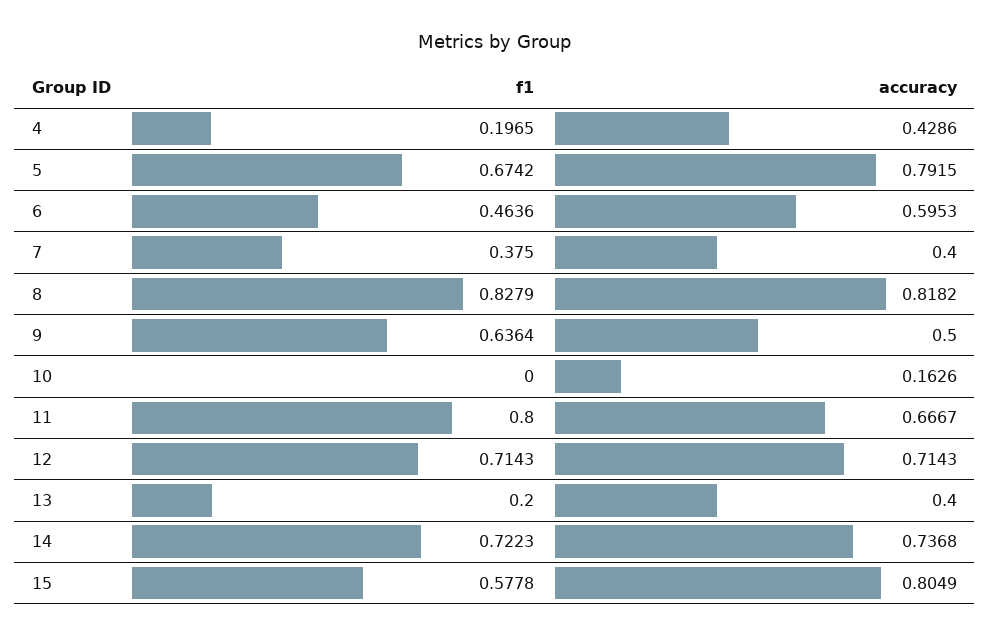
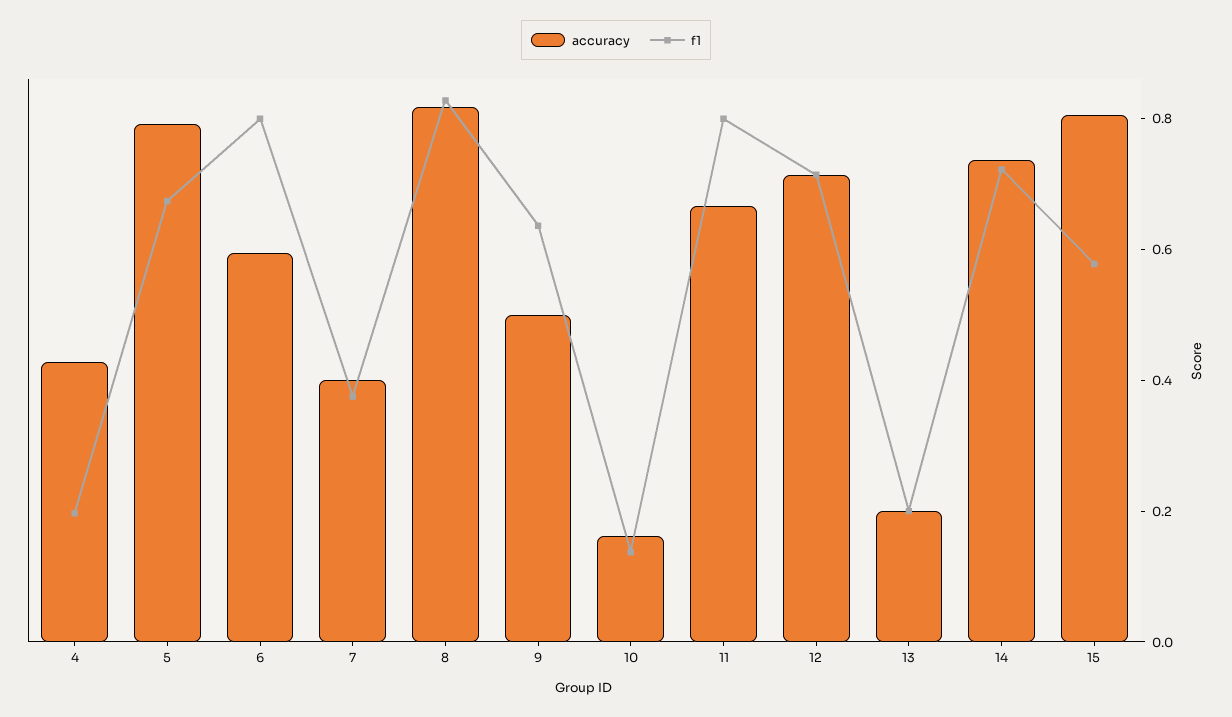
f1, 6: 0.4636 -> 0.8
f1, 10: 0 -> 0.15
accuracy, 13: 0.4 -> 0.2

